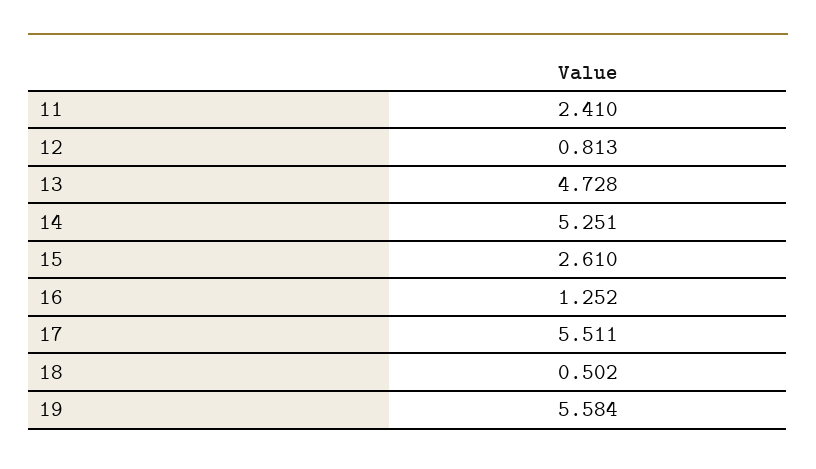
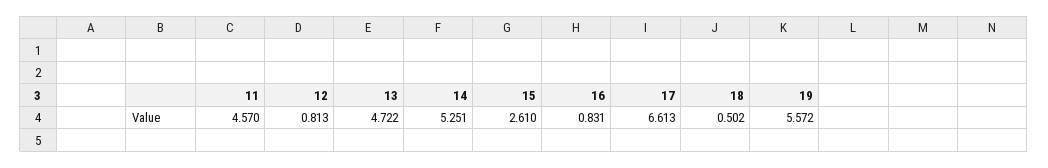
11: 2.41 -> 4.57
13: 4.728 -> 4.722
16: 1.252 -> 0.831
17: 5.511 -> 6.613
19: 5.584 -> 5.572

